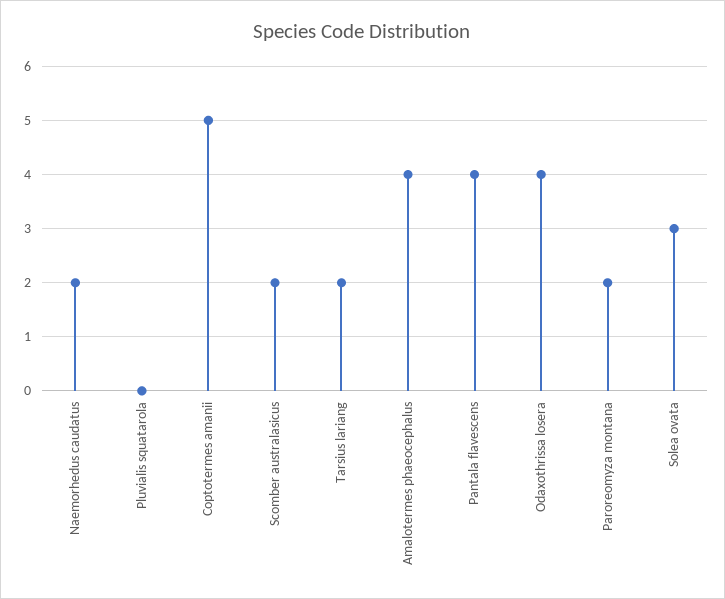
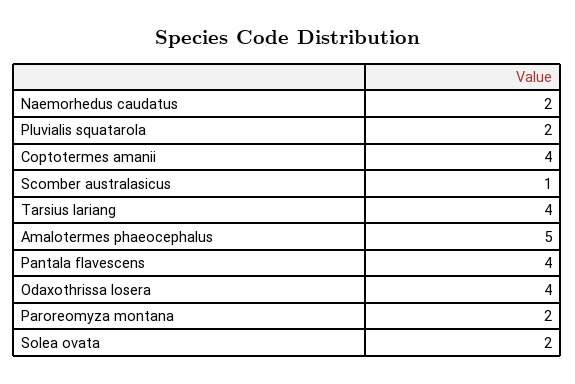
Pluvialis squatarola: 0 -> 2
Coptotermes amanii: 5 -> 4
Scomber australasicus: 2 -> 1
Tarsius lariang: 2 -> 4
Amalotermes phaeocephalus: 4 -> 5
Solea ovata: 3 -> 2

